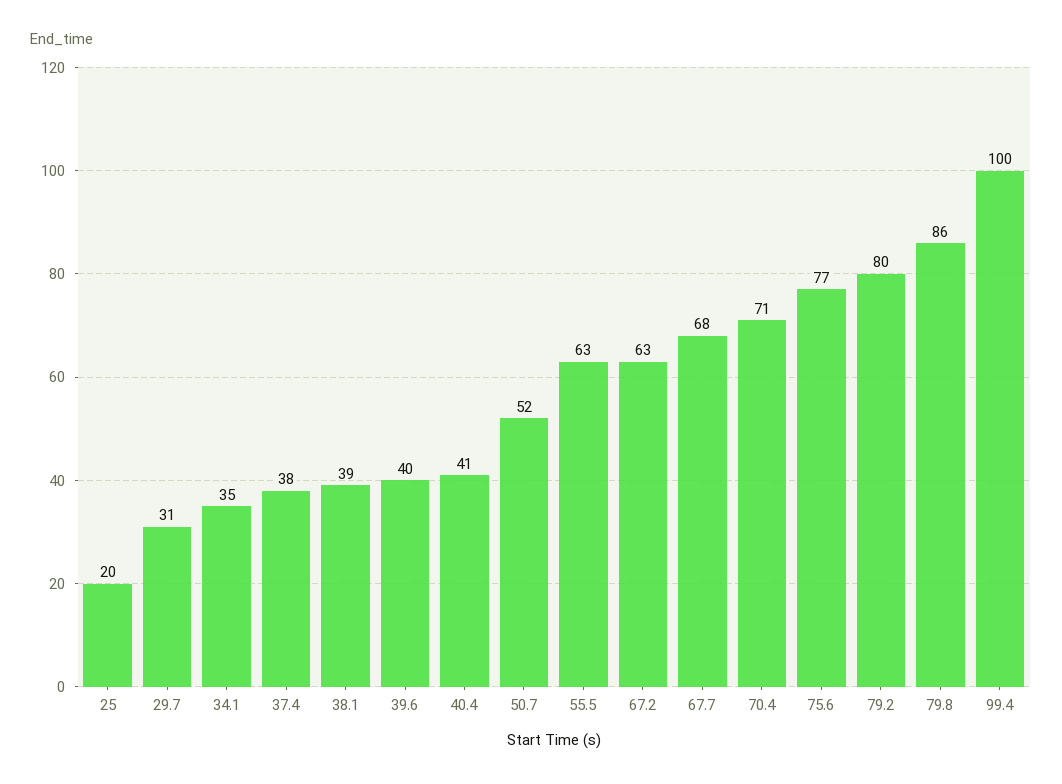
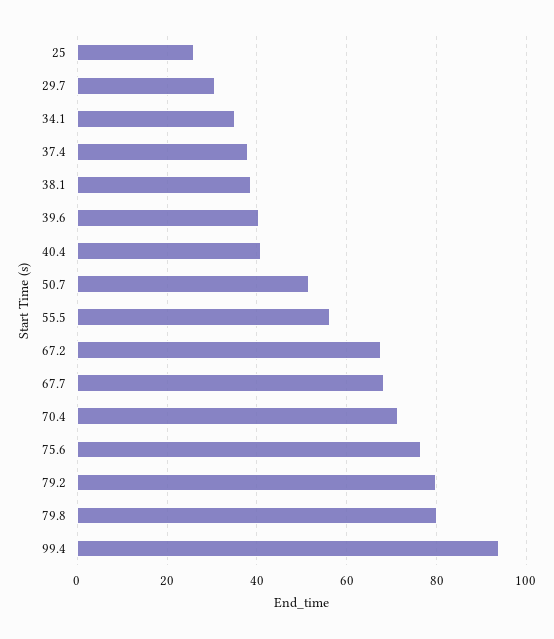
25: 20 -> 26
55.5: 63 -> 56
67.2: 63 -> 68
79.8: 86 -> 80
99.4: 100 -> 94

